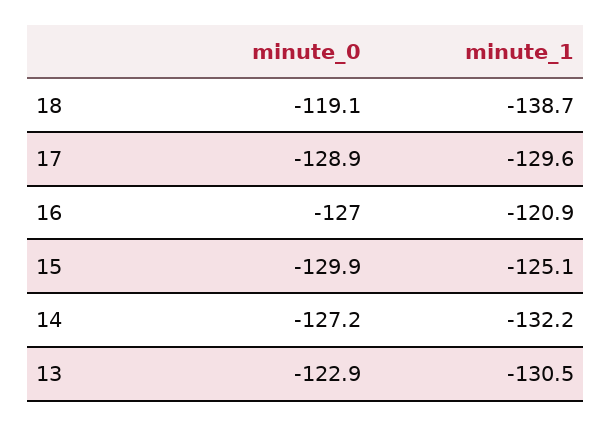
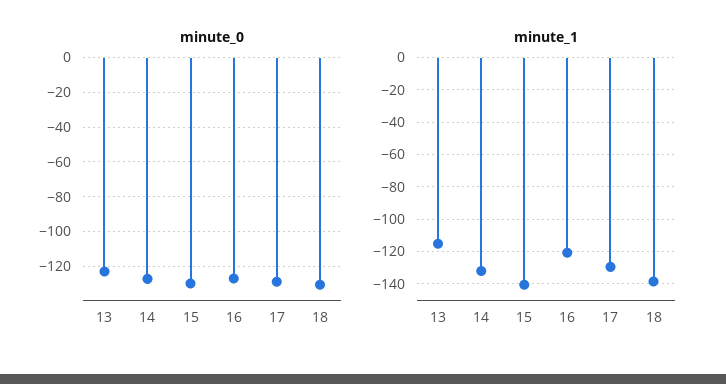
minute_0, 18: -119.1 -> -130
minute_1, 15: -125.1 -> -140
minute_1, 13: -130.5 -> -115

